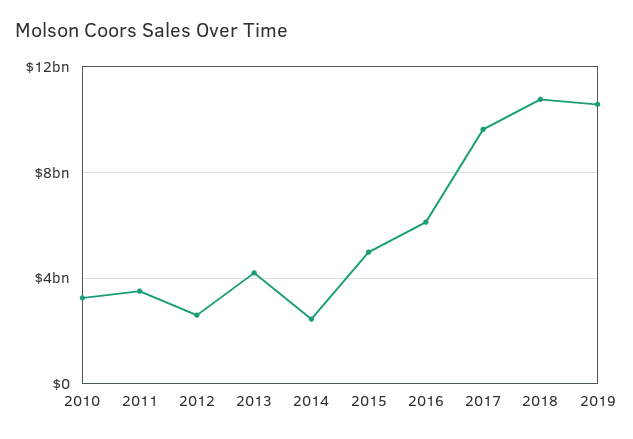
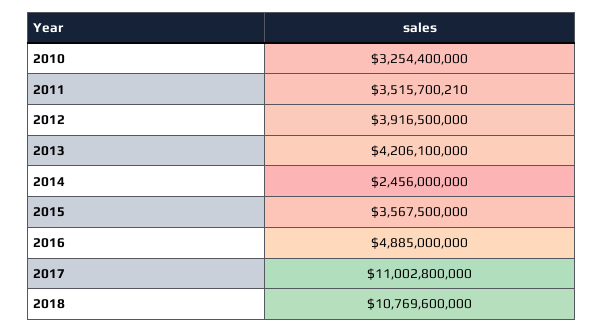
2012: 2500000000 -> 3916500000
2015: 5000000000 -> 3567500000
2016: 6000000000 -> 4885000000
2017: 9500000000 -> 11002800000
2019: 10500000000 -> none

